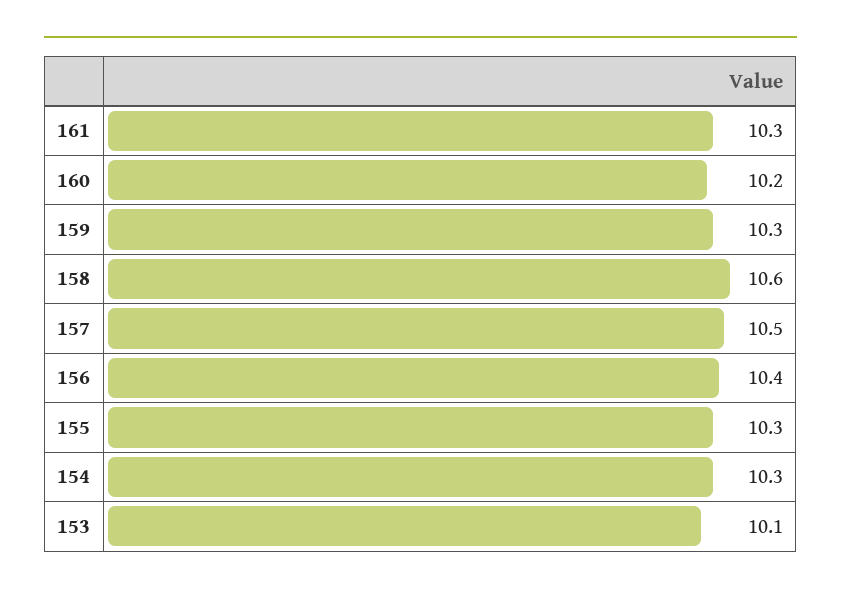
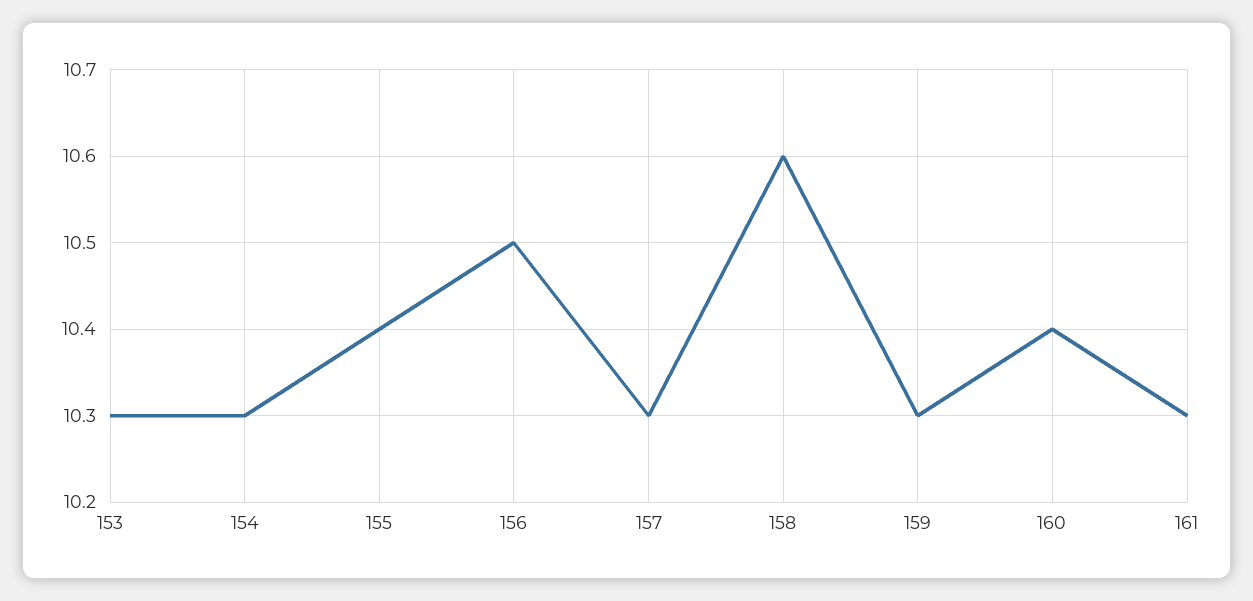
160: 10.2 -> 10.4
157: 10.5 -> 10.3
156: 10.4 -> 10.5
155: 10.3 -> 10.4
153: 10.1 -> 10.3

